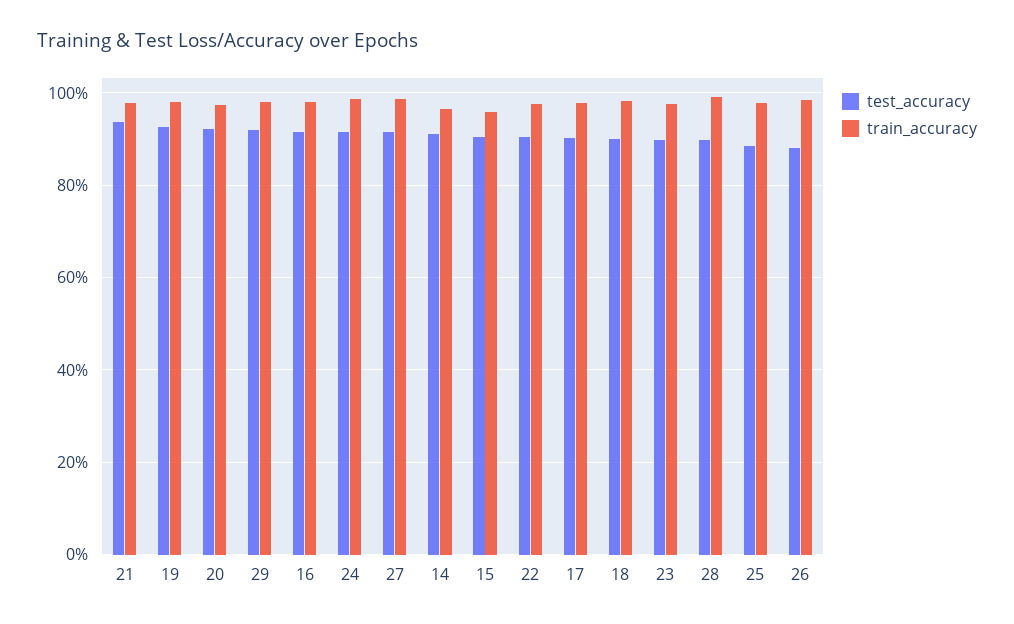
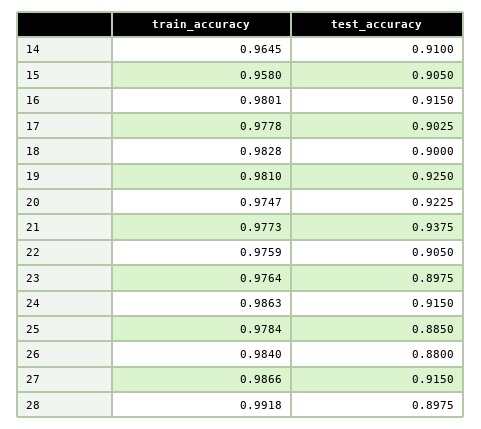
test_accuracy, 29: 0.92 -> none
train_accuracy, 29: 0.98 -> none

